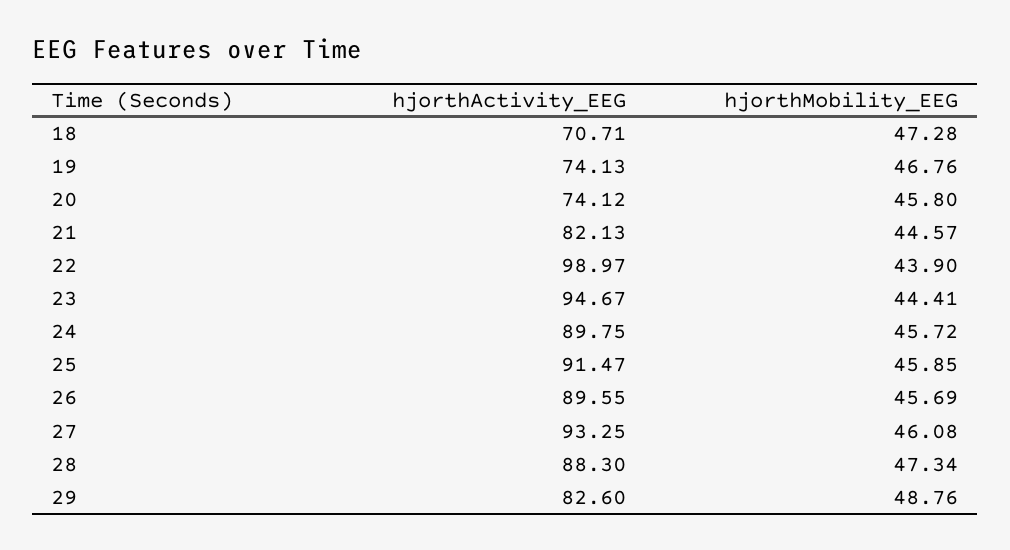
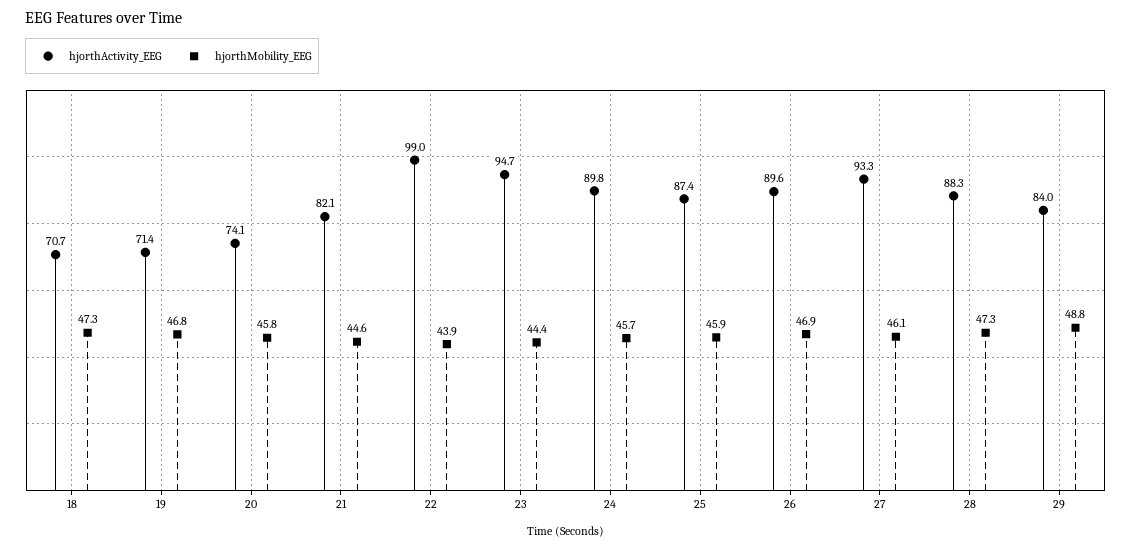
hjorthActivity_EEG, 19: 74.13 -> 71.4
hjorthActivity_EEG, 25: 91.47 -> 87.4
hjorthMobility_EEG, 26: 45.69 -> 46.9
hjorthActivity_EEG, 29: 82.6 -> 84

